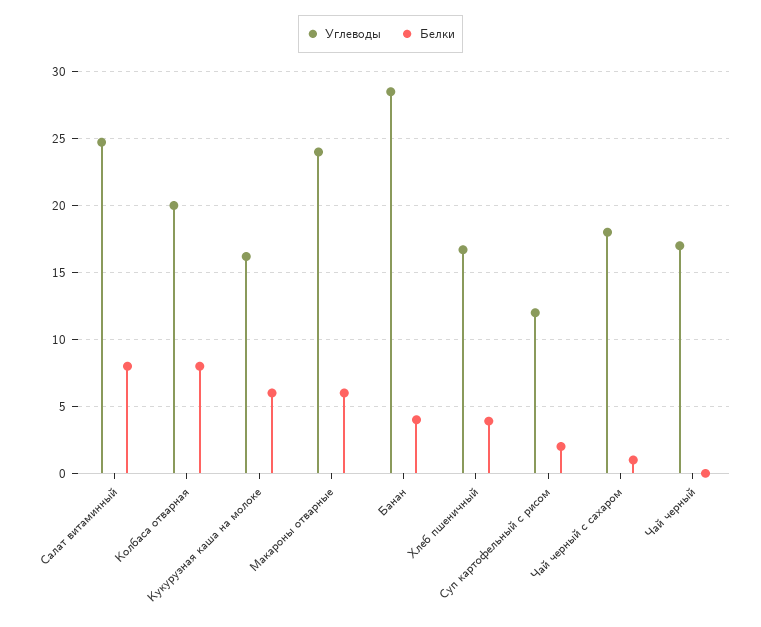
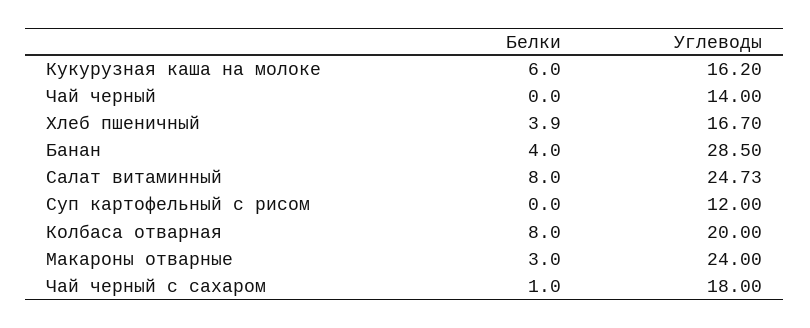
Белки, Макароны отварные: 6 -> 3
Белки, Суп картофельный с рисом: 2 -> 0
Углеводы, Чай черный: 17 -> 14

